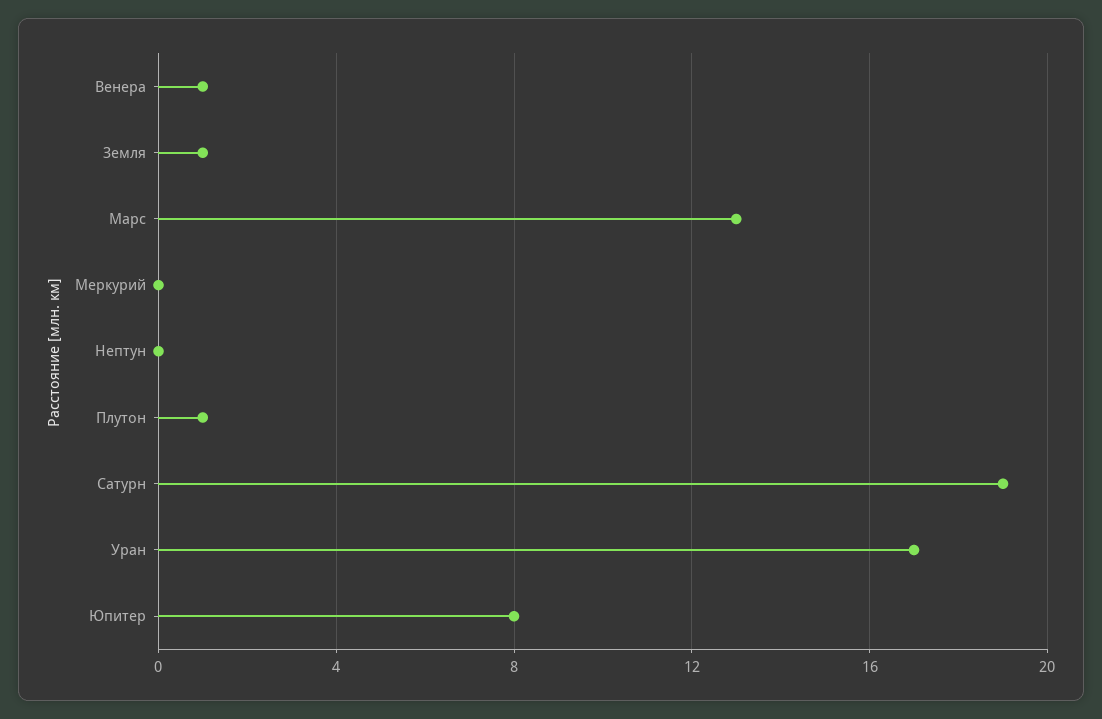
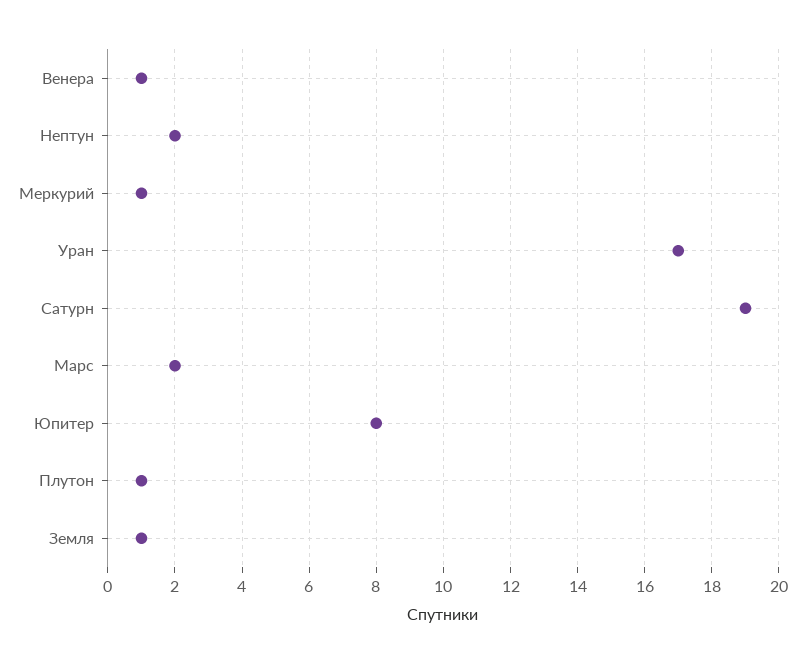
Марс: 13 -> 2
Меркурий: 0 -> 1
Нептун: 0 -> 2

